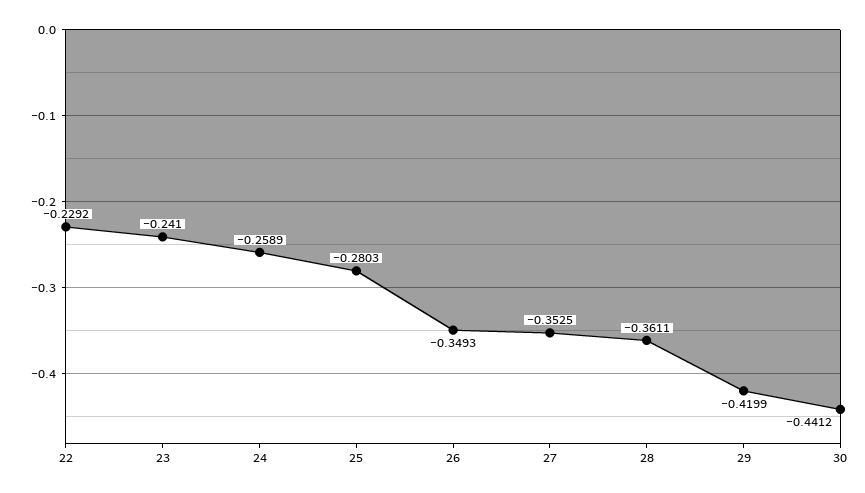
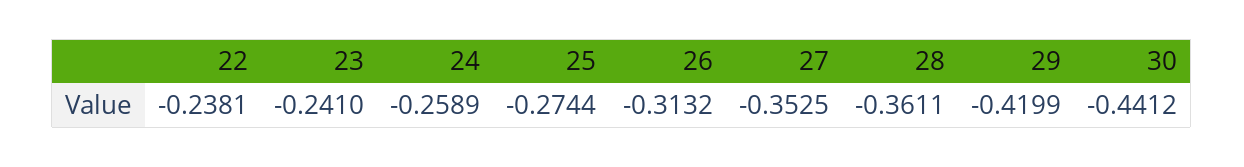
22: -0.2292 -> -0.2381
25: -0.2803 -> -0.2744
26: -0.3493 -> -0.3132

